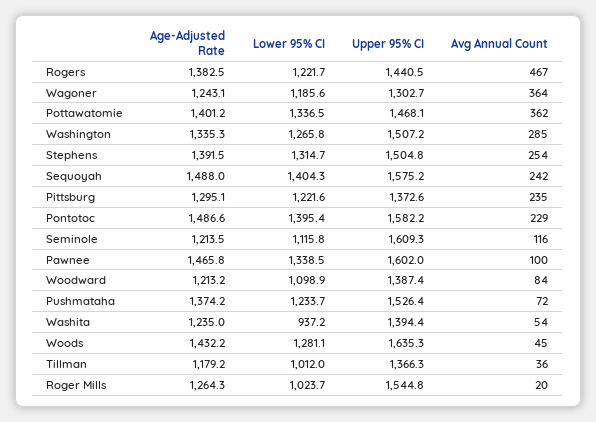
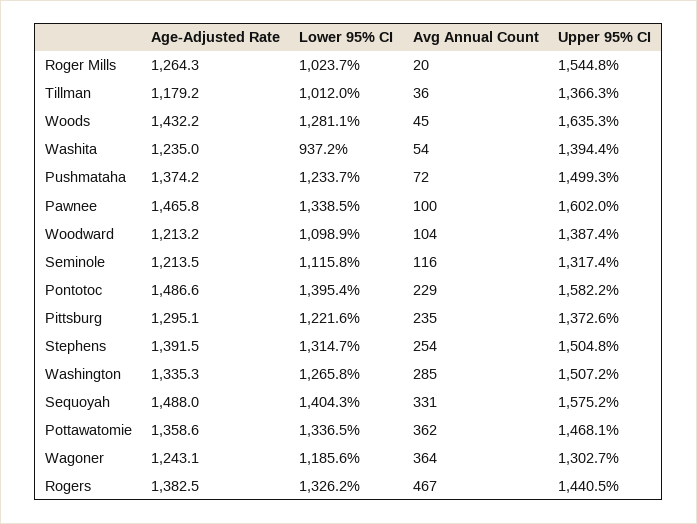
Lower 95% CI, Rogers: 1221.7 -> 1326.2
Age-Adjusted Rate, Pottawatomie: 1401.2 -> 1358.6
Avg Annual Count, Sequoyah: 242 -> 331
Upper 95% CI, Seminole: 1609.3 -> 1317.4
Avg Annual Count, Woodward: 84 -> 104
Upper 95% CI, Pushmataha: 1526.4 -> 1499.3

